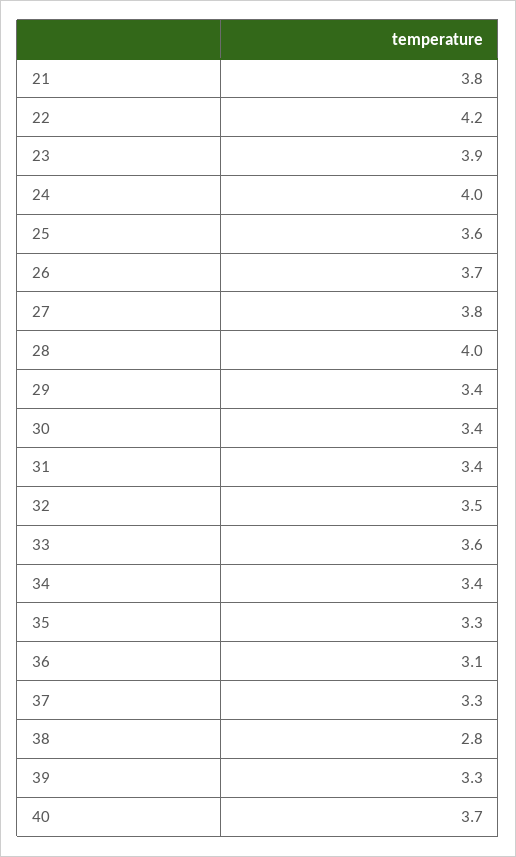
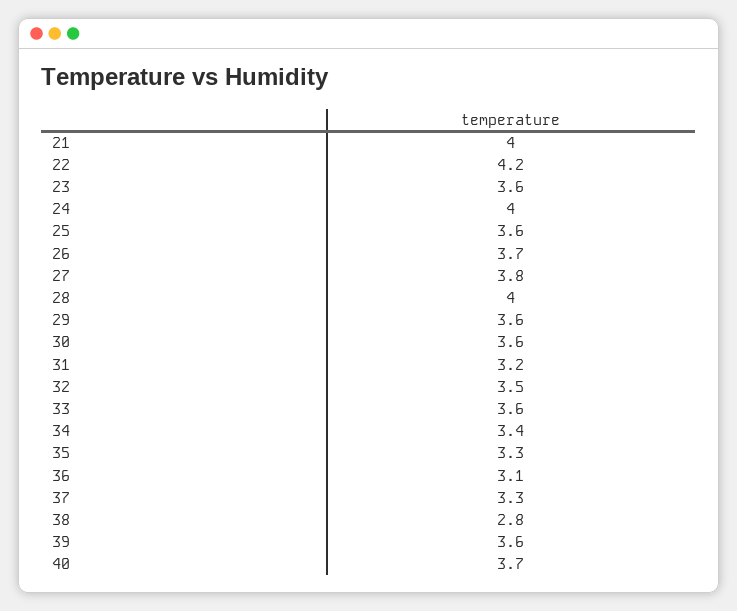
21: 3.8 -> 4
23: 3.9 -> 3.6
29: 3.4 -> 3.6
30: 3.4 -> 3.6
31: 3.4 -> 3.2
39: 3.3 -> 3.6

